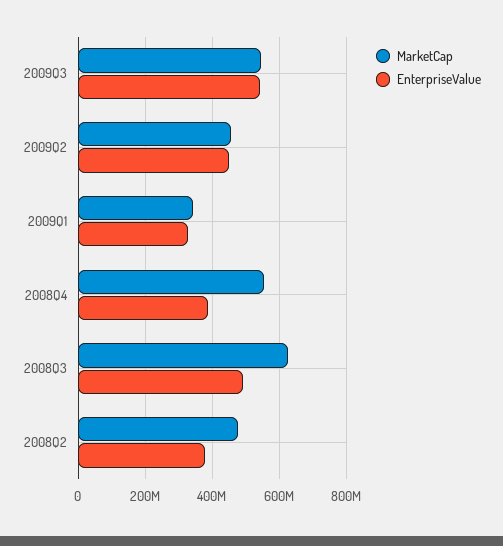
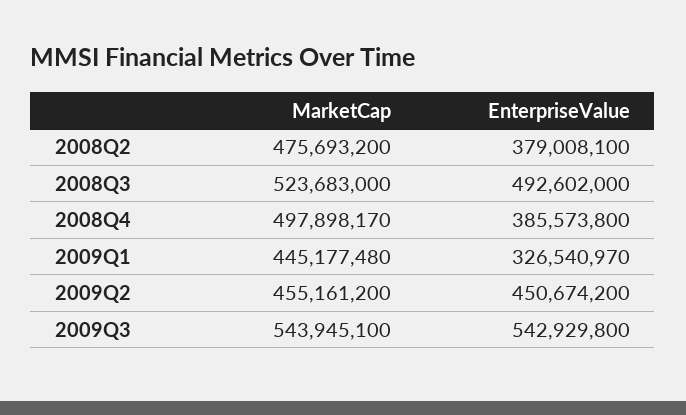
MarketCap, 2009Q1: 340000000 -> 445177480
MarketCap, 2008Q4: 560000000 -> 497898170
MarketCap, 2008Q3: 620000000 -> 523683000

